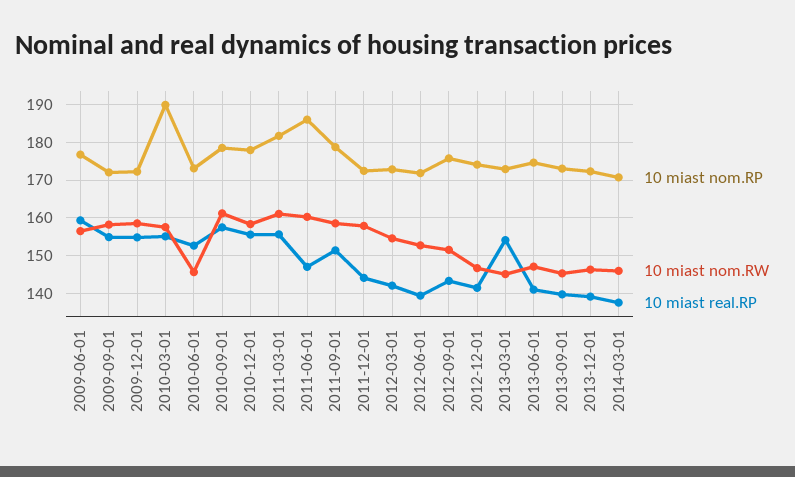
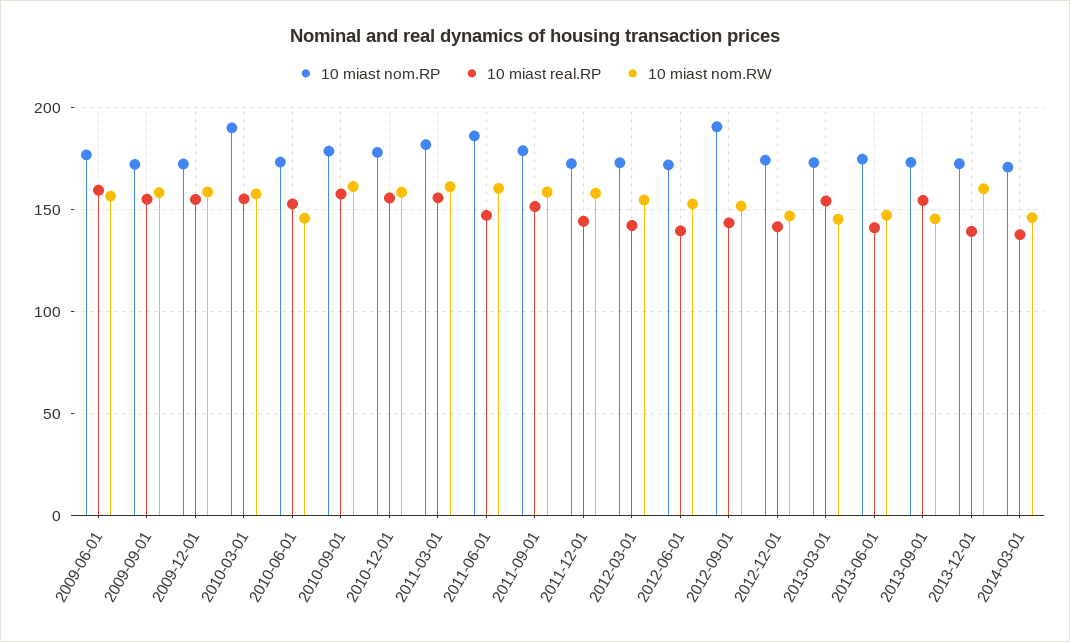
10 miast nom.RP, 2012-09-01: 176 -> 190
10 miast real.RP, 2013-09-01: 140 -> 155
10 miast nom.RW, 2013-12-01: 146 -> 160

